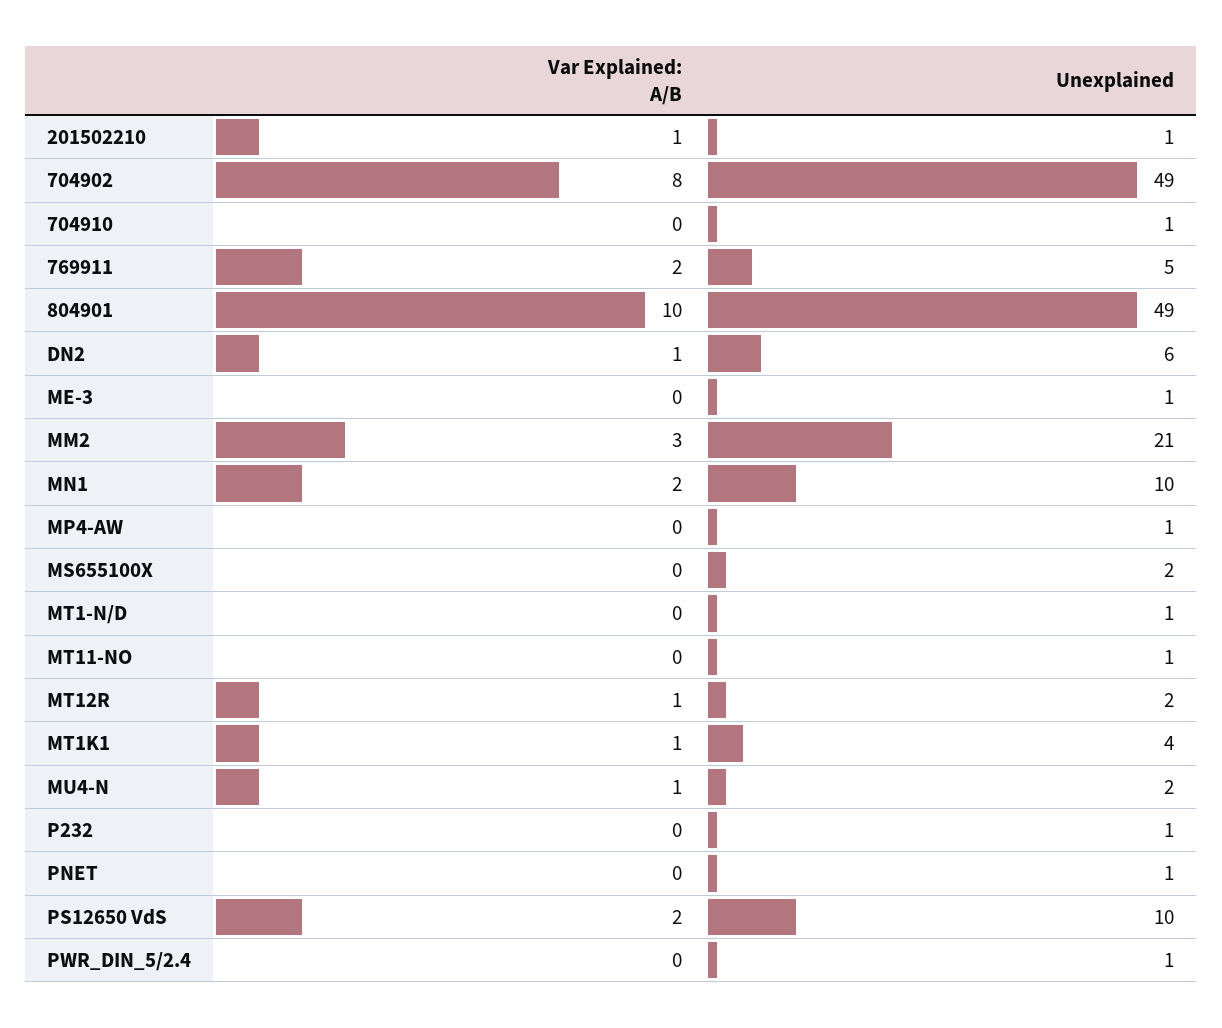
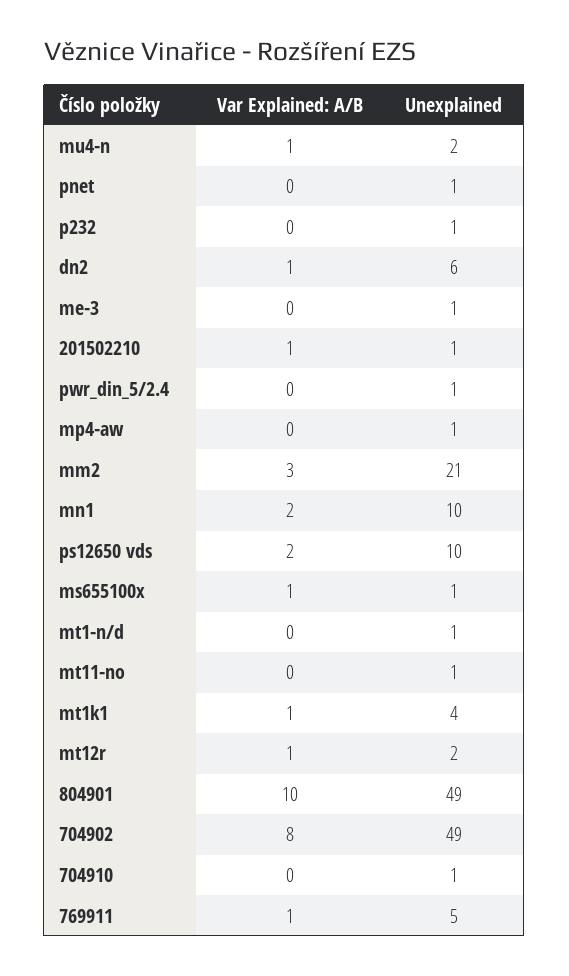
Var Explained: A/B, 769911: 2 -> 1
Var Explained: A/B, MS655100X: 0 -> 1
Unexplained, MS655100X: 2 -> 1

